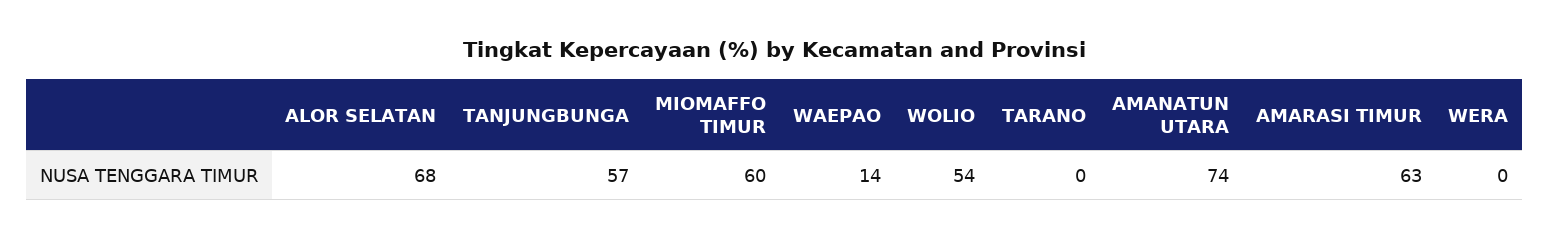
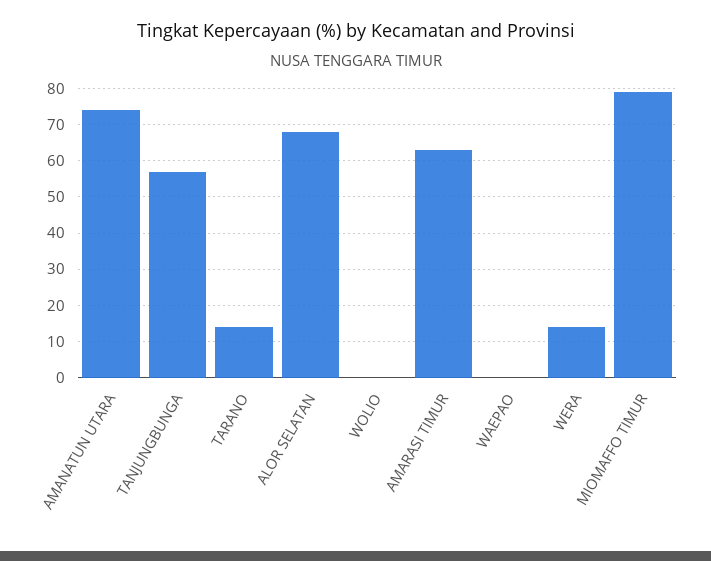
MIOMAFFO TIMUR: 60 -> 80
WAEPAO: 14 -> 0
WOLIO: 54 -> 0
TARANO: 0 -> 15
WERA: 0 -> 15

